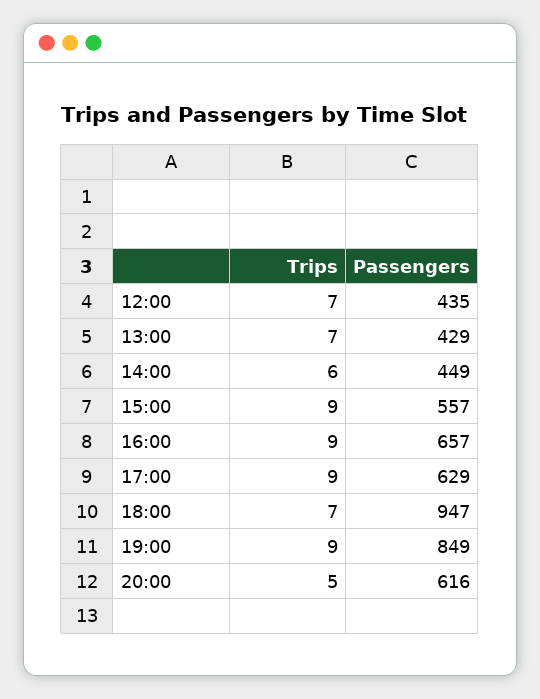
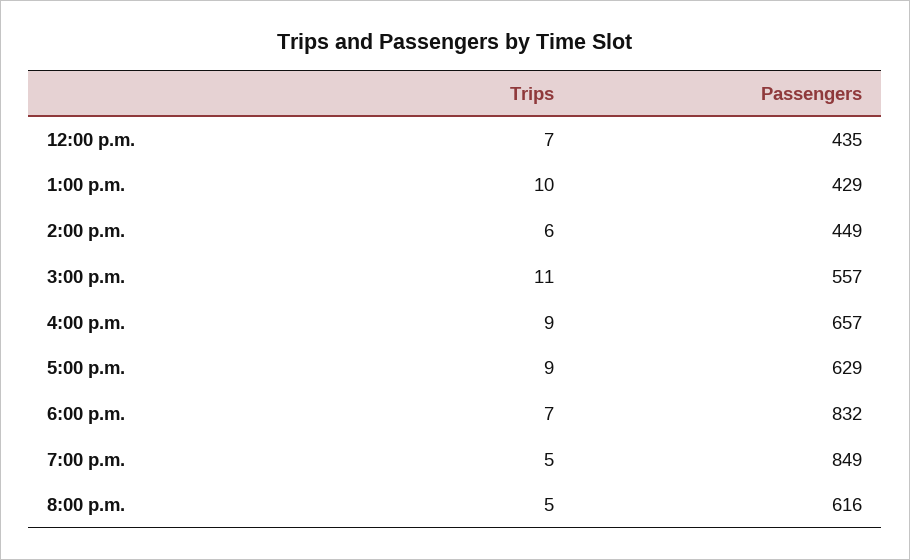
Trips, 13:00: 7 -> 10
Trips, 15:00: 9 -> 11
Passengers, 18:00: 947 -> 832
Trips, 19:00: 9 -> 5

